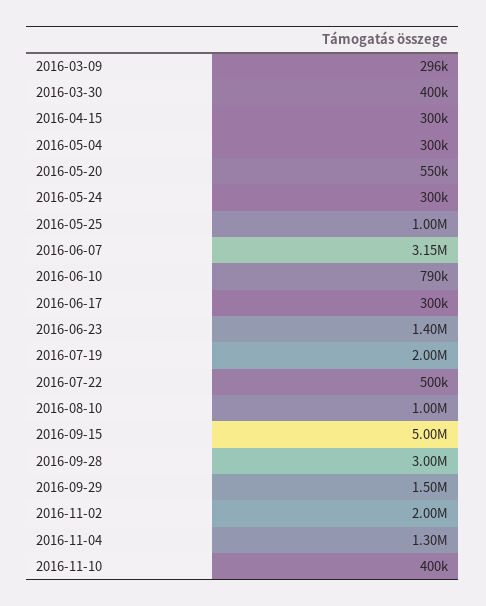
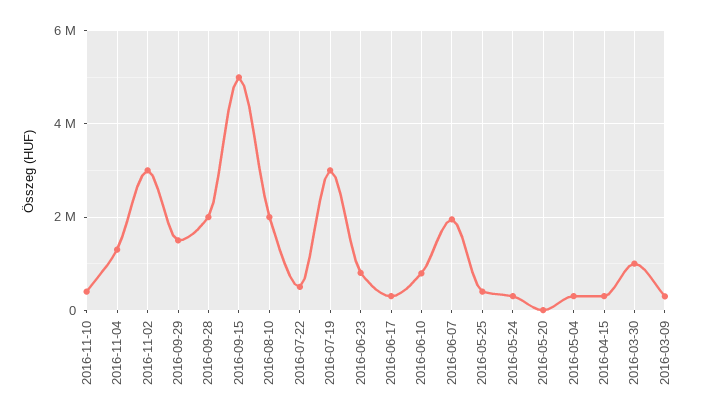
2016-03-30: 400000 -> 1000000
2016-05-20: 550000 -> 0
2016-05-25: 1000000 -> 400000
2016-06-07: 3150000 -> 2000000
2016-06-23: 1400000 -> 800000
2016-07-19: 2000000 -> 3000000
2016-08-10: 1000000 -> 2000000
2016-09-28: 3000000 -> 2000000
2016-11-02: 2000000 -> 3000000

